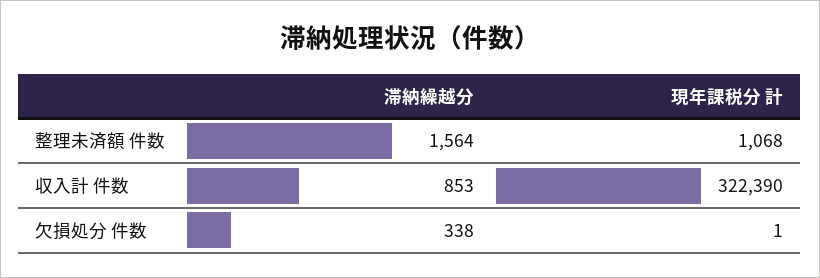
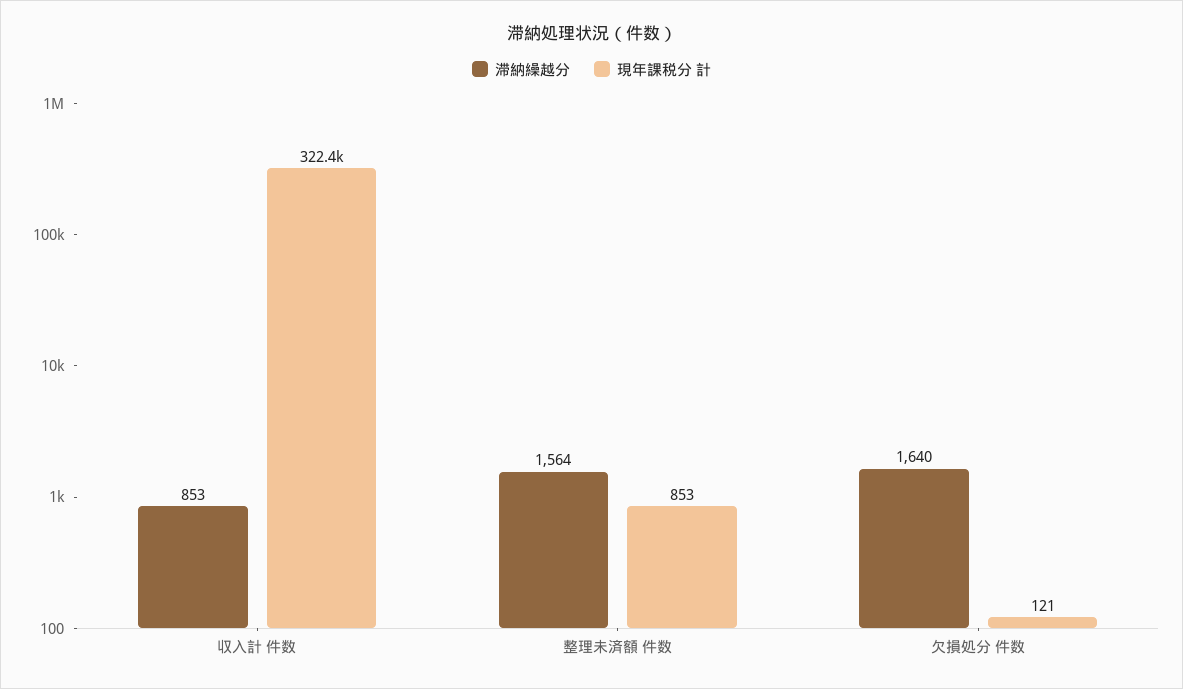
現年課税分 計, 整理未済額 件数: 1068 -> 853
滞納繰越分, 欠損処分 件数: 338 -> 1640
現年課税分 計, 欠損処分 件数: 1 -> 121

